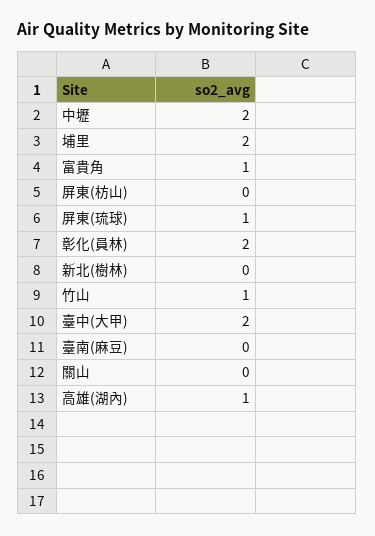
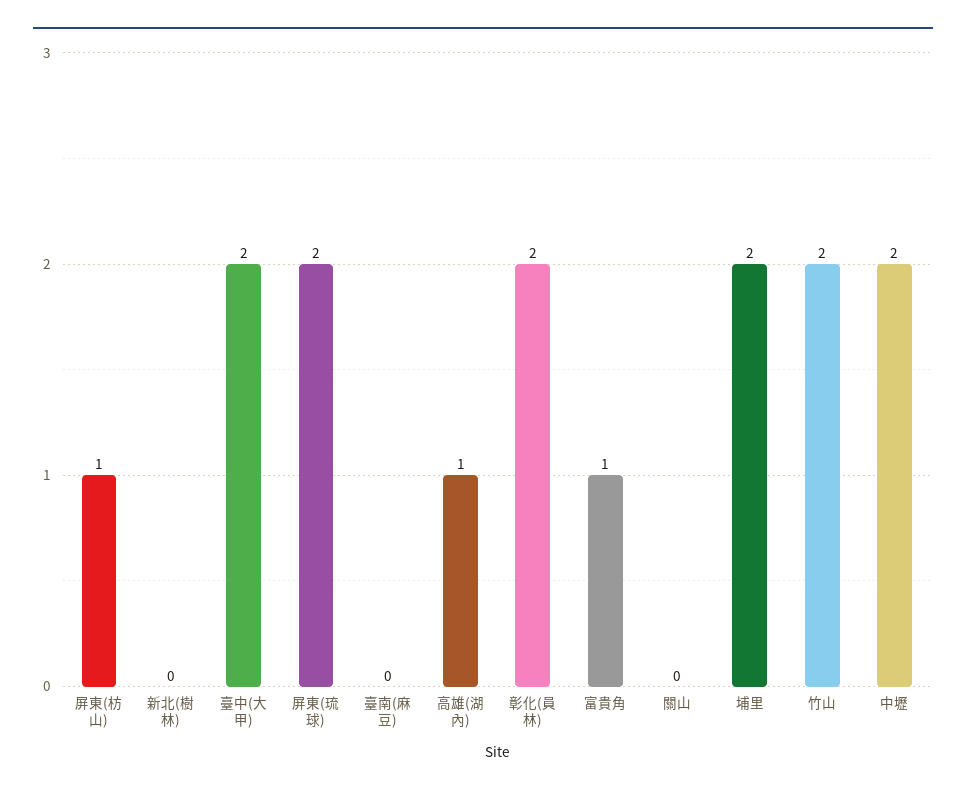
屏東(枋山): 0 -> 1
屏東(琉球): 1 -> 2
竹山: 1 -> 2

